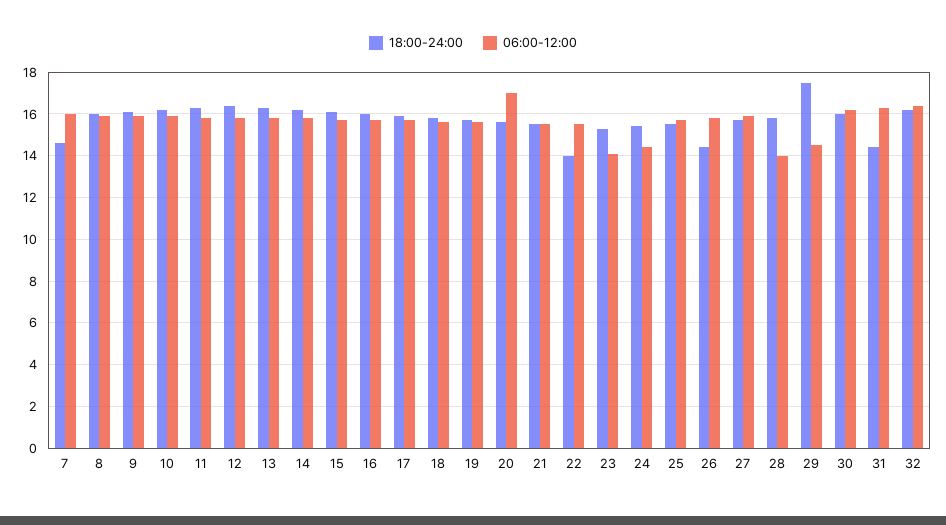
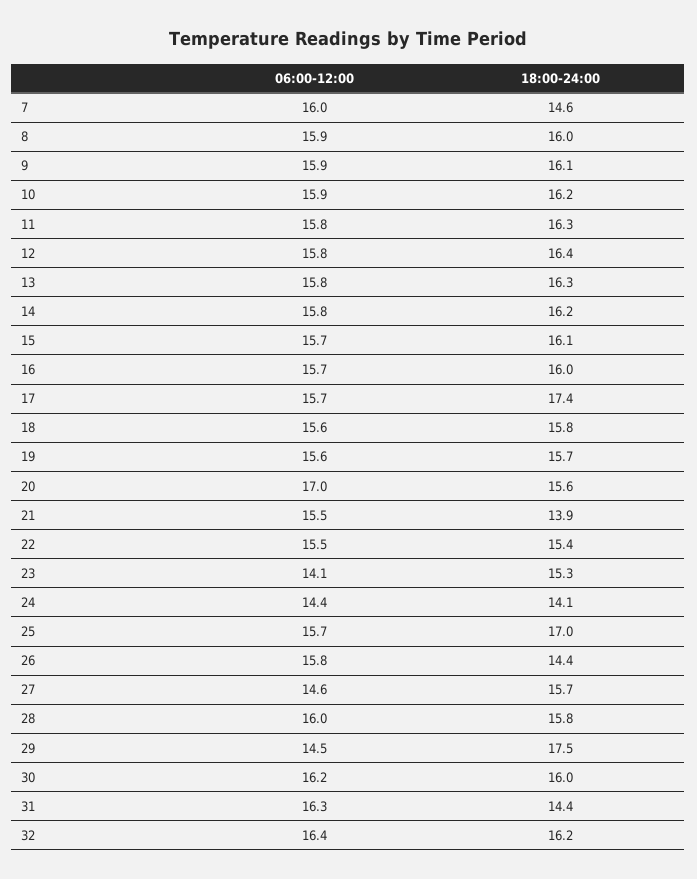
18:00-24:00, 17: 16 -> 17.4
18:00-24:00, 21: 15.5 -> 13.9
18:00-24:00, 22: 14 -> 15.4
18:00-24:00, 24: 15.5 -> 14.1
18:00-24:00, 25: 15.5 -> 17
06:00-12:00, 27: 16 -> 14.6
06:00-12:00, 28: 14 -> 16

